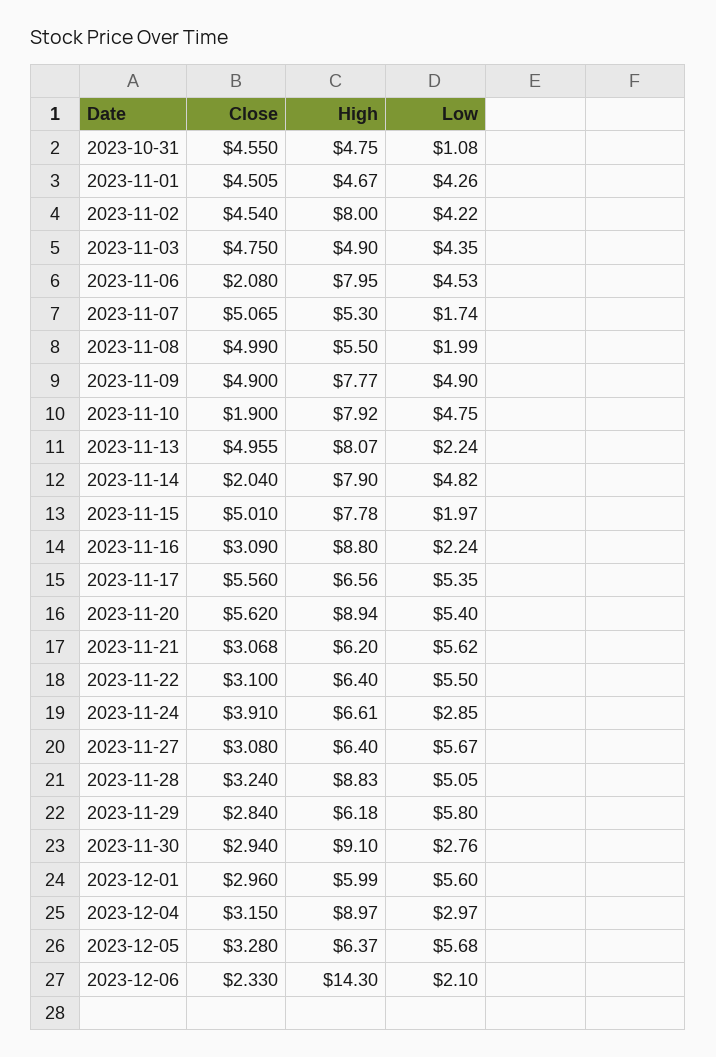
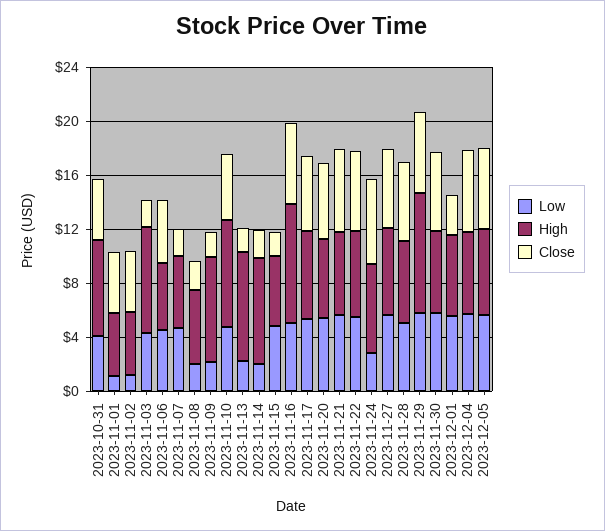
High, 2023-10-31: 4.75 -> 7
Low, 2023-10-31: 1.08 -> 4
Low, 2023-11-01: 4.26 -> 1
High, 2023-11-02: 8 -> 5
Low, 2023-11-02: 4.22 -> 1
Close, 2023-11-03: 4.75 -> 2
High, 2023-11-03: 4.9 -> 8
Close, 2023-11-06: 2.08 -> 5
High, 2023-11-06: 7.95 -> 5
Close, 2023-11-07: 5.065 -> 2
Low, 2023-11-07: 1.74 -> 5
Close, 2023-11-08: 4.99 -> 2
Close, 2023-11-09: 4.9 -> 2
Low, 2023-11-09: 4.9 -> 2
Close, 2023-11-10: 1.9 -> 5
Close, 2023-11-13: 4.955 -> 2
Low, 2023-11-14: 4.82 -> 2
Close, 2023-11-15: 5.01 -> 2
High, 2023-11-15: 7.78 -> 5
Low, 2023-11-15: 1.97 -> 5
Close, 2023-11-16: 3.09 -> 6
Low, 2023-11-16: 2.24 -> 5
High, 2023-11-20: 8.94 -> 6
Close, 2023-11-21: 3.068 -> 6
Close, 2023-11-22: 3.1 -> 6
Close, 2023-11-24: 3.91 -> 6
Close, 2023-11-27: 3.08 -> 6
Close, 2023-11-28: 3.24 -> 6
High, 2023-11-28: 8.83 -> 6
Close, 2023-11-29: 2.84 -> 6
High, 2023-11-29: 6.18 -> 9
Close, 2023-11-30: 2.94 -> 6
High, 2023-11-30: 9.1 -> 6
Low, 2023-11-30: 2.76 -> 6
Close, 2023-12-04: 3.15 -> 6
High, 2023-12-04: 8.97 -> 6
Low, 2023-12-04: 2.97 -> 6
Close, 2023-12-05: 3.28 -> 6
Close, 2023-12-06: 2.33 -> none
High, 2023-12-06: 14.3 -> none
Low, 2023-12-06: 2.1 -> none

